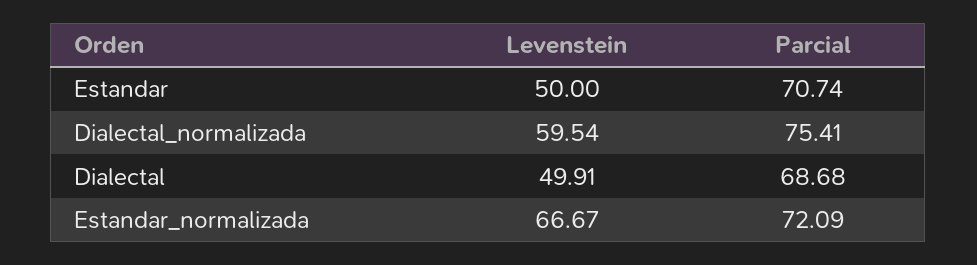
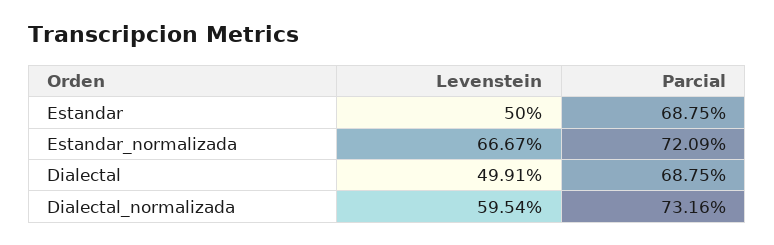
Parcial, Estandar: 70.74 -> 68.75
Parcial, Dialectal_normalizada: 75.41 -> 73.16
Parcial, Dialectal: 68.68 -> 68.75

